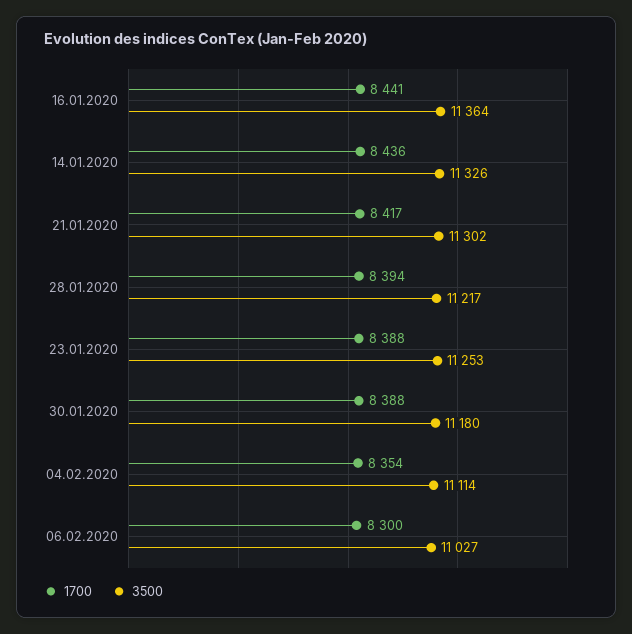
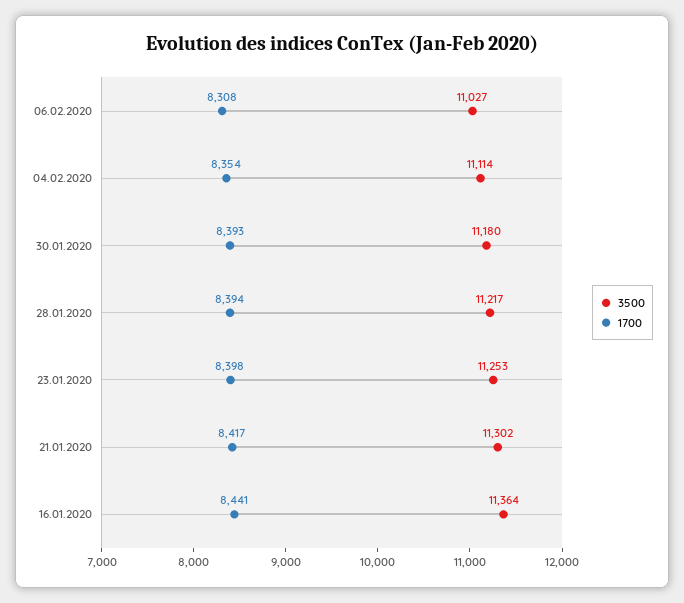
1700, 14.01.2020: 8436 -> none
3500, 14.01.2020: 11326 -> none
1700, 23.01.2020: 8388 -> 8398
1700, 30.01.2020: 8388 -> 8393
1700, 06.02.2020: 8300 -> 8308

